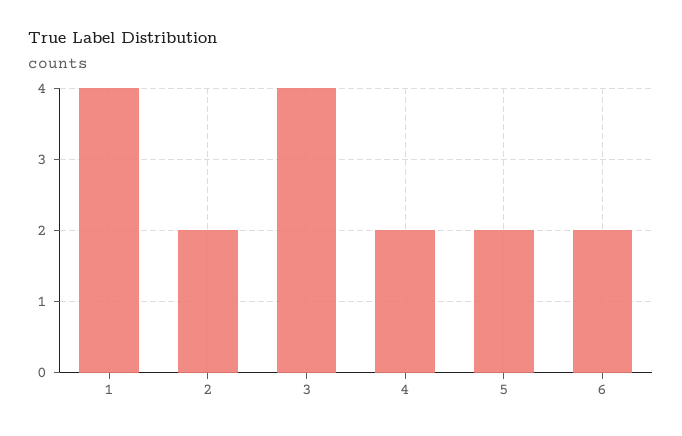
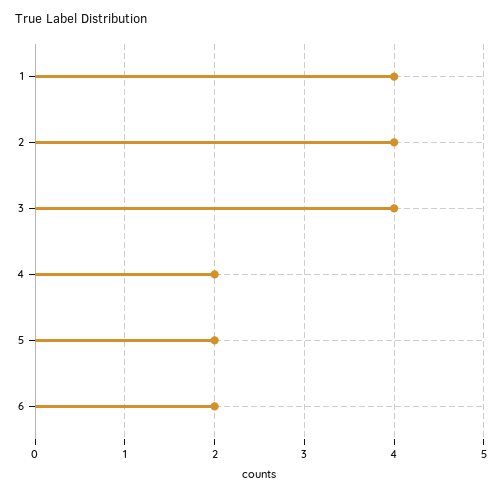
2: 2 -> 4

